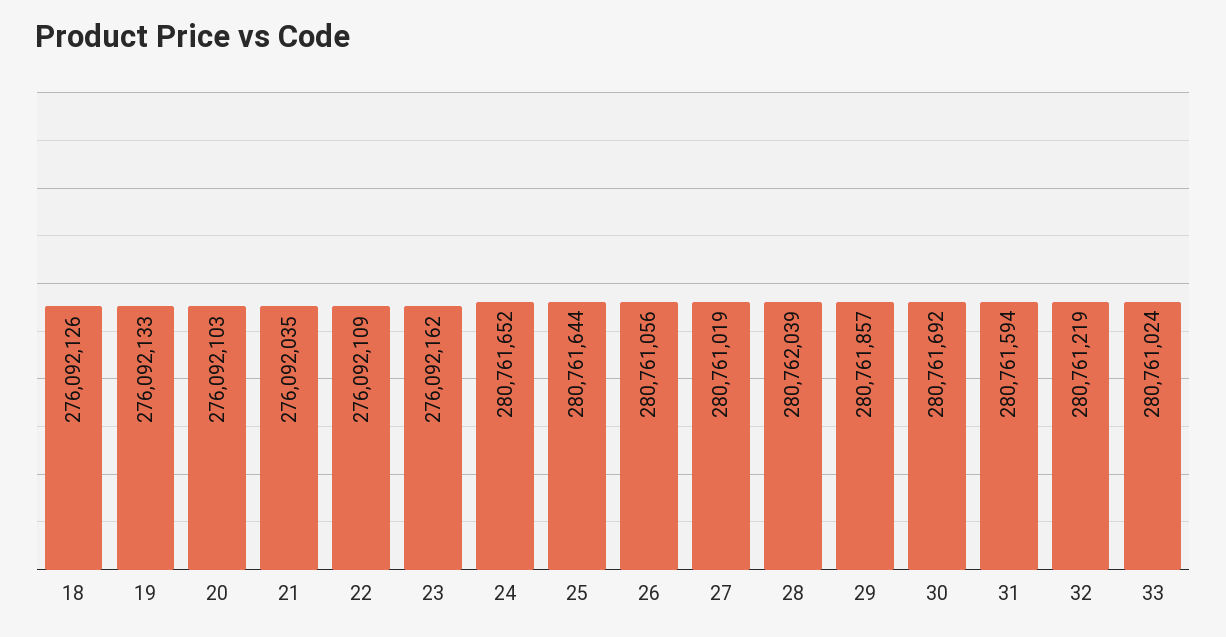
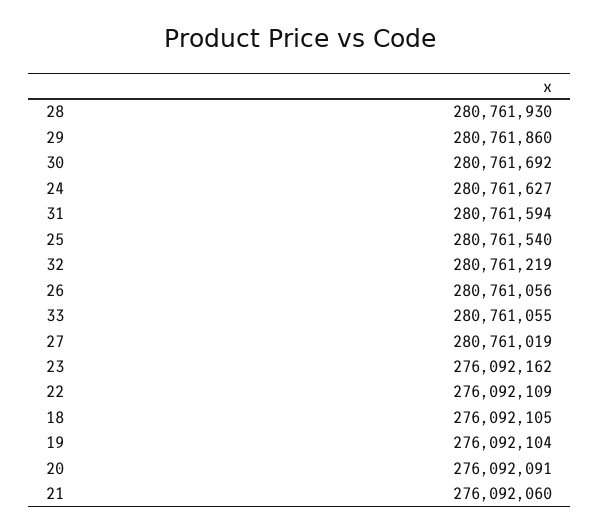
18: 276092126 -> 276092105
19: 276092133 -> 276092104
20: 276092103 -> 276092091
21: 276092035 -> 276092060
24: 280761652 -> 280761627
25: 280761644 -> 280761540
28: 280762039 -> 280761930
29: 280761857 -> 280761860
33: 280761024 -> 280761055

